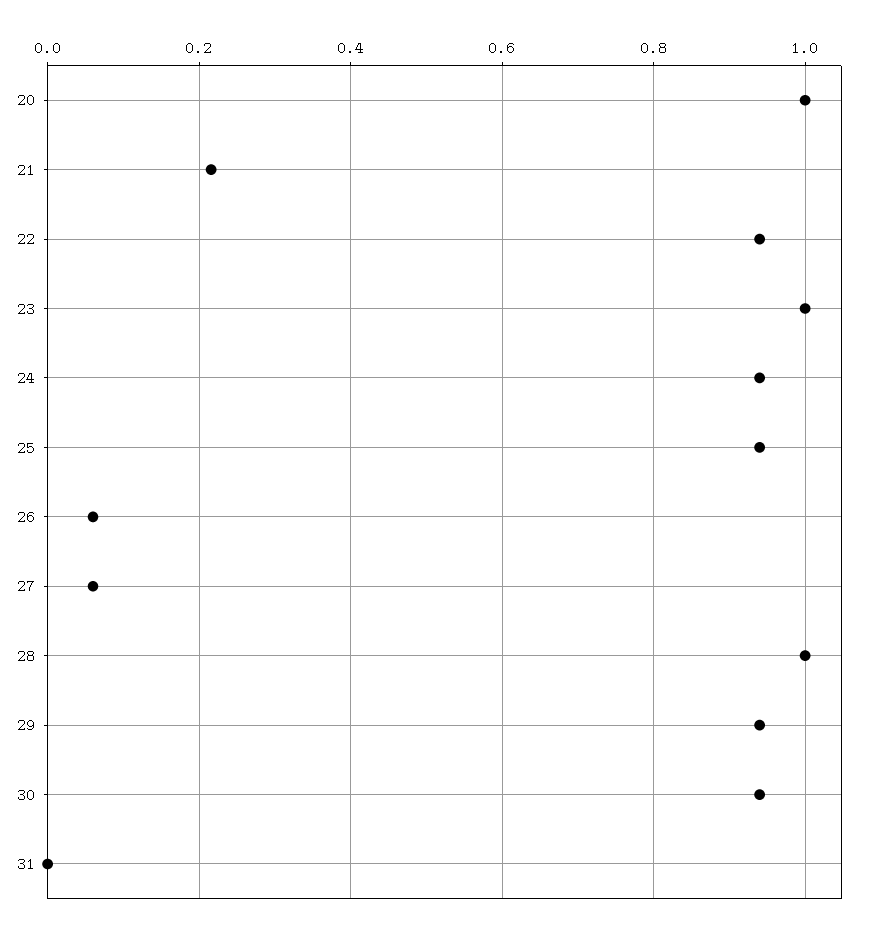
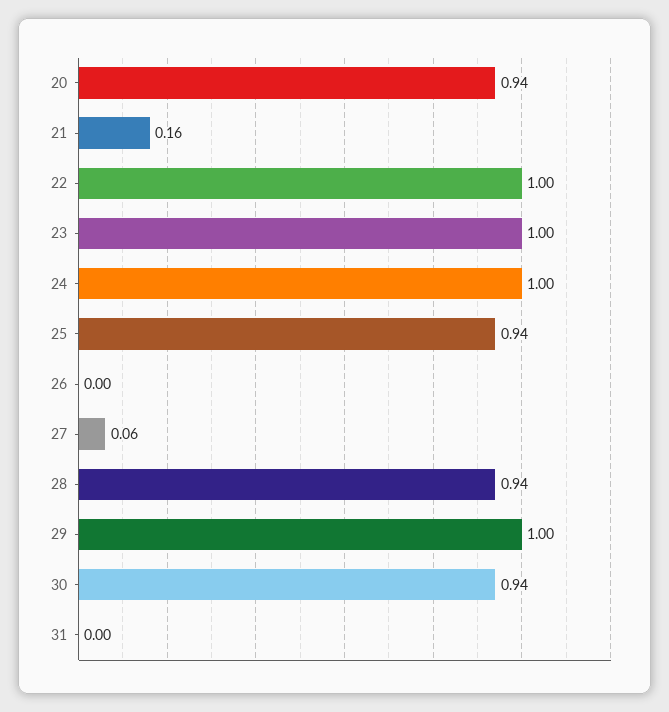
20: 1 -> 0.94
21: 0.22 -> 0.16
22: 0.94 -> 1
24: 0.94 -> 1
26: 0.06 -> 0
28: 1 -> 0.94
29: 0.94 -> 1

